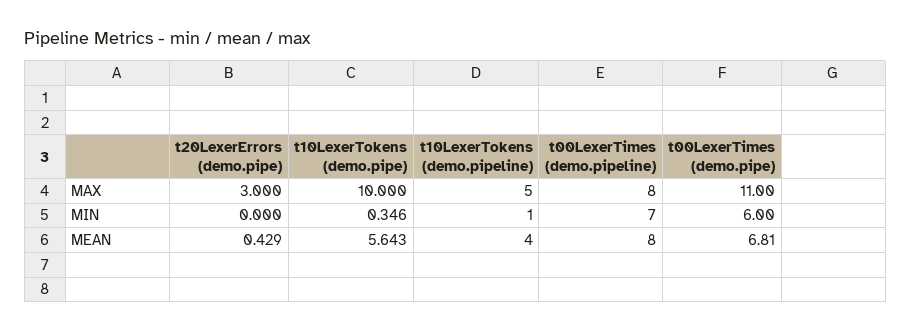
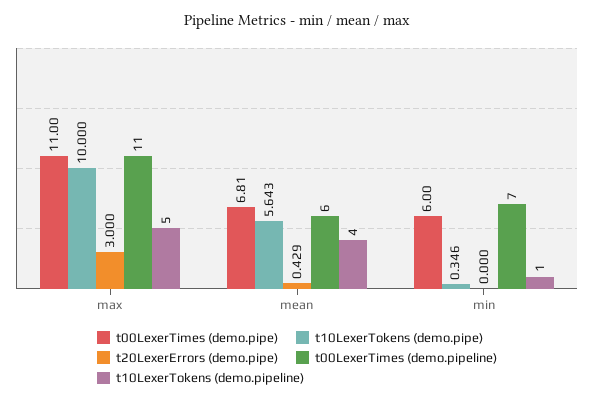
t00LexerTimes (demo.pipeline), MAX: 8 -> 11
t00LexerTimes (demo.pipeline), MEAN: 8 -> 6

